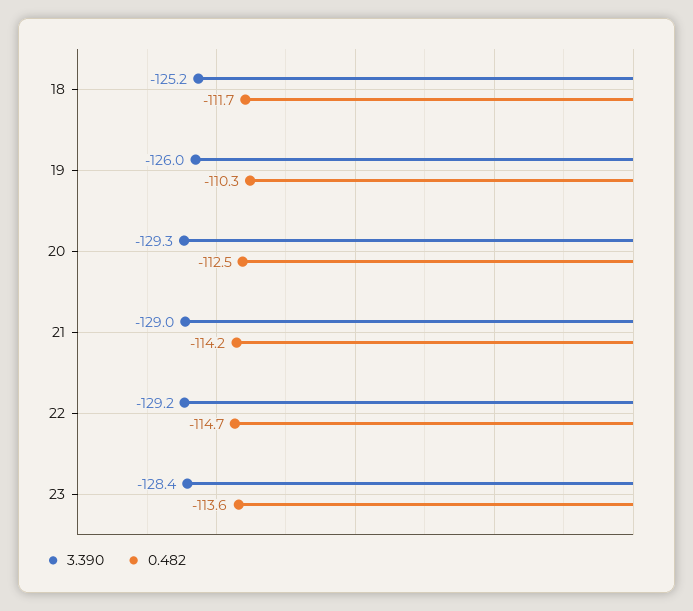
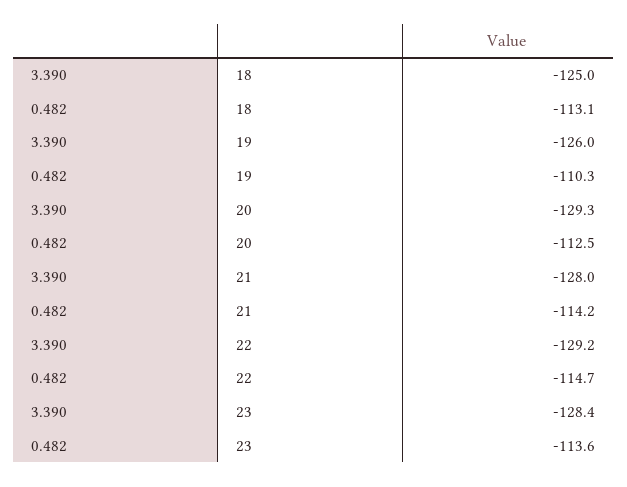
3.390, 18: -125.2 -> -125
0.482, 18: -111.7 -> -113.1
3.390, 21: -129 -> -128

